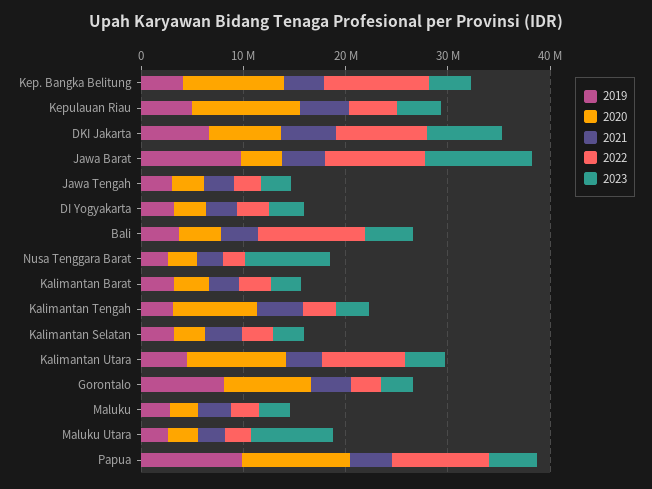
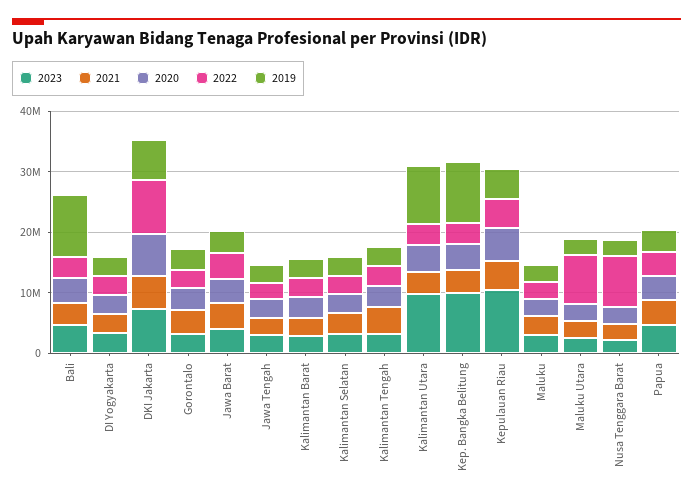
2019, Kep. Bangka Belitung: 4000000 -> 10000000
2020, Kep. Bangka Belitung: 10000000 -> 4000000
2022, Kep. Bangka Belitung: 10000000 -> 4000000
2023, Kep. Bangka Belitung: 4000000 -> 10000000
2020, Kepulauan Riau: 10000000 -> 6000000
2023, Kepulauan Riau: 4000000 -> 10000000
2019, Jawa Barat: 10000000 -> 4000000
2022, Jawa Barat: 10000000 -> 4000000
2023, Jawa Barat: 10000000 -> 4000000
2019, Bali: 4000000 -> 10000000
2022, Bali: 10000000 -> 4000000
2022, Nusa Tenggara Barat: 2000000 -> 8000000
2023, Nusa Tenggara Barat: 8000000 -> 2000000
2020, Kalimantan Tengah: 8000000 -> 4000000
2019, Kalimantan Utara: 4000000 -> 10000000
2020, Kalimantan Utara: 10000000 -> 4000000
2022, Kalimantan Utara: 8000000 -> 4000000
2023, Kalimantan Utara: 4000000 -> 10000000
2019, Gorontalo: 8000000 -> 4000000
2020, Gorontalo: 8000000 -> 4000000
2022, Maluku Utara: 2000000 -> 8000000
2023, Maluku Utara: 8000000 -> 2000000
2019, Papua: 10000000 -> 4000000
2020, Papua: 10000000 -> 4000000
2022, Papua: 10000000 -> 4000000

